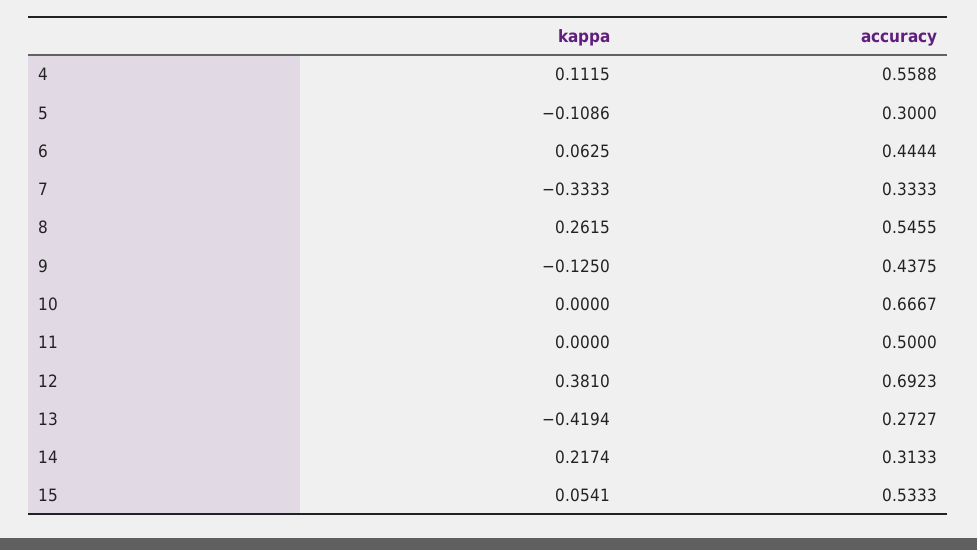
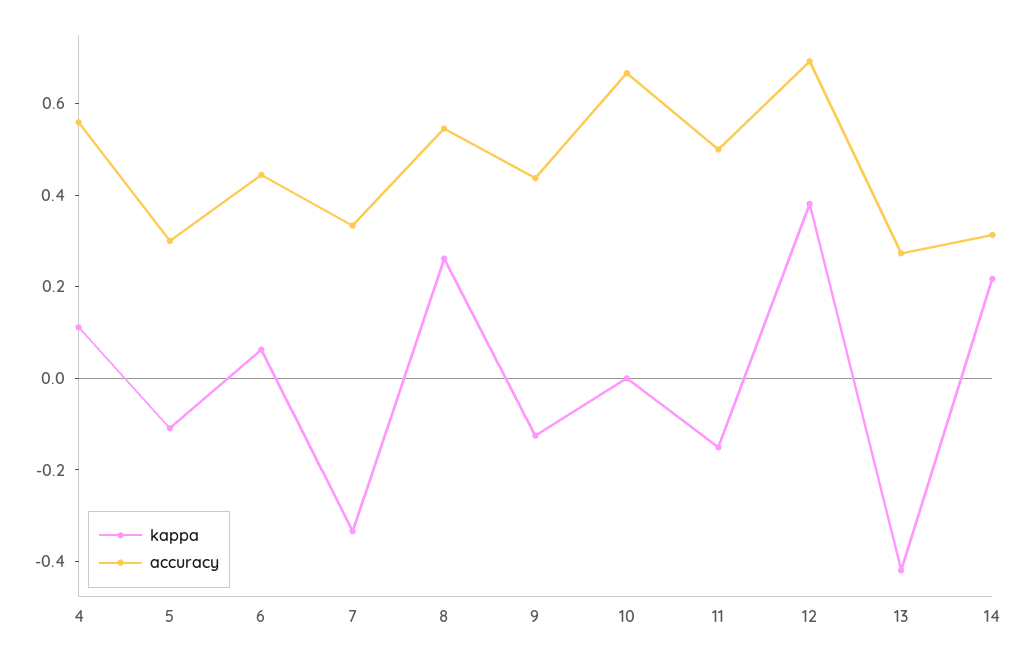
kappa, 11: 0 -> -0.15
kappa, 15: 0.0541 -> none
accuracy, 15: 0.5333 -> none

